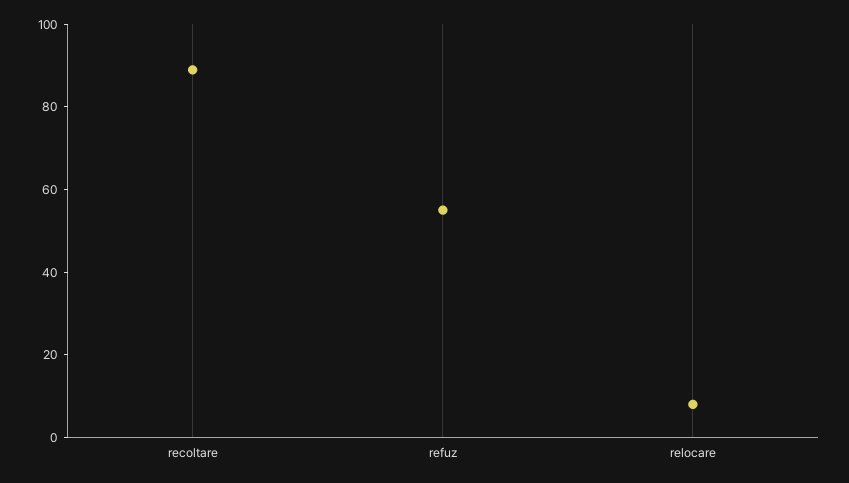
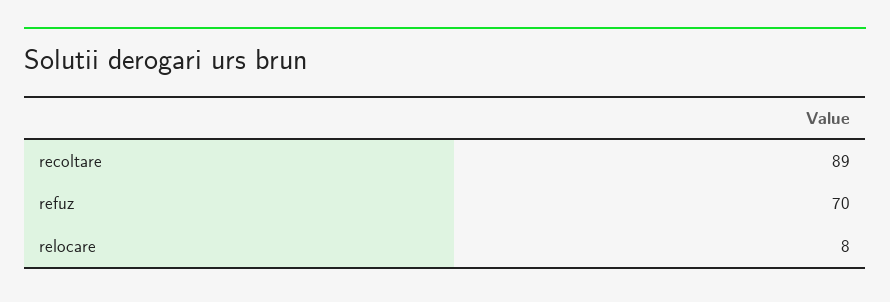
refuz: 55 -> 70

